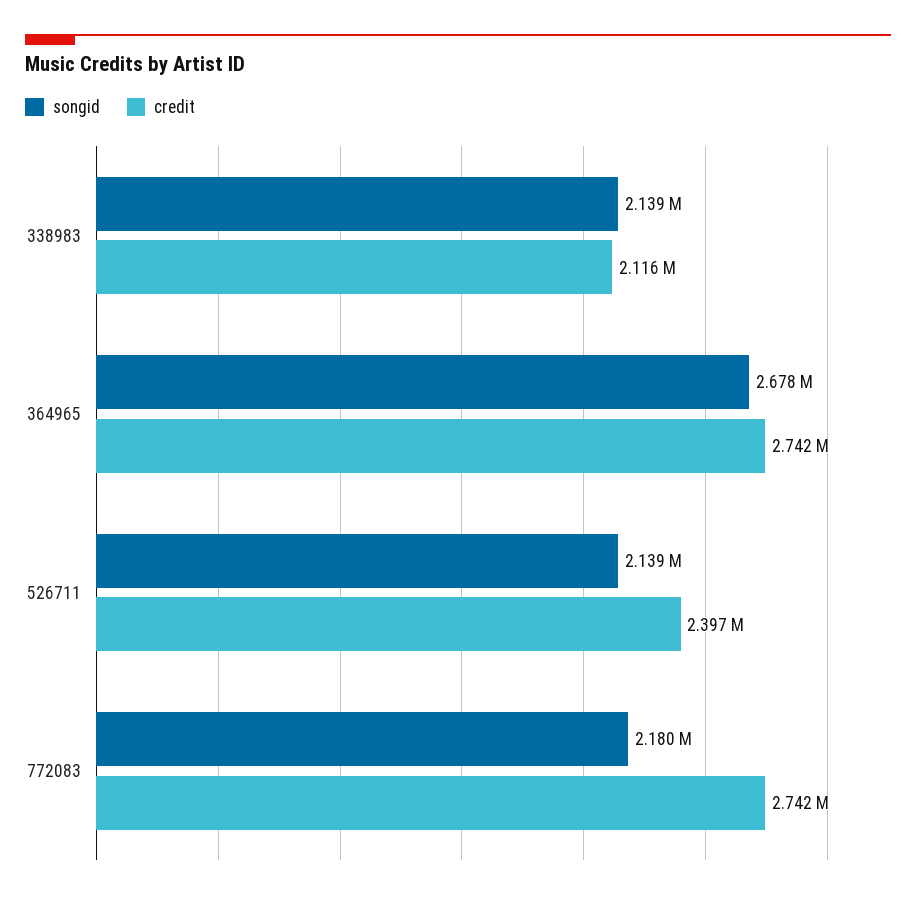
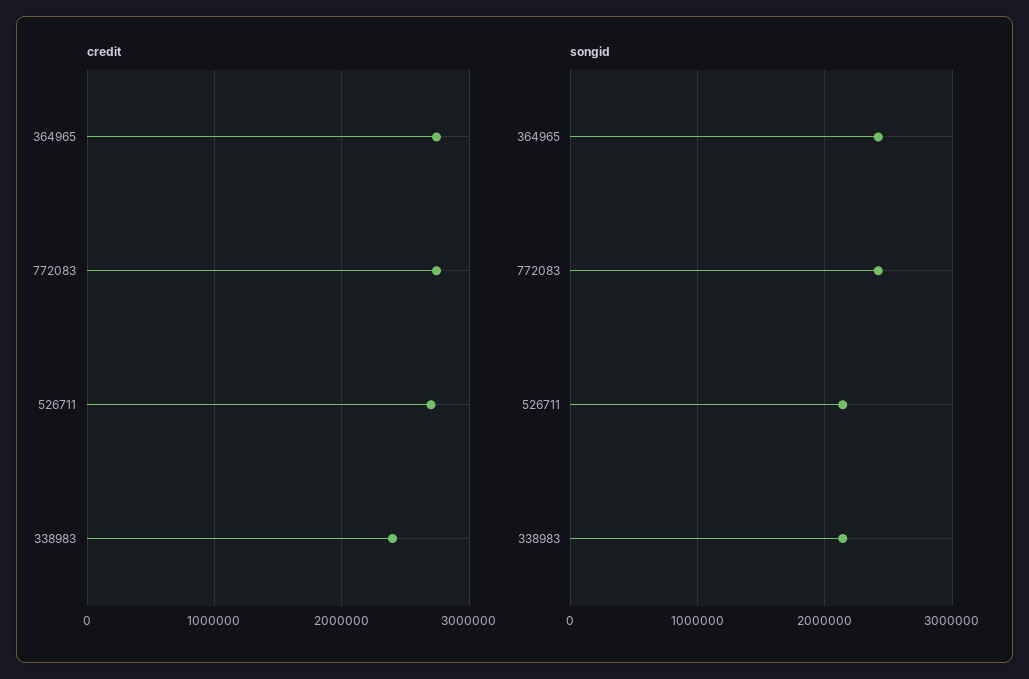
credit, 338983: 2116000 -> 2400000
songid, 364965: 2678000 -> 2400000
credit, 526711: 2397000 -> 2700000
songid, 772083: 2180000 -> 2400000

